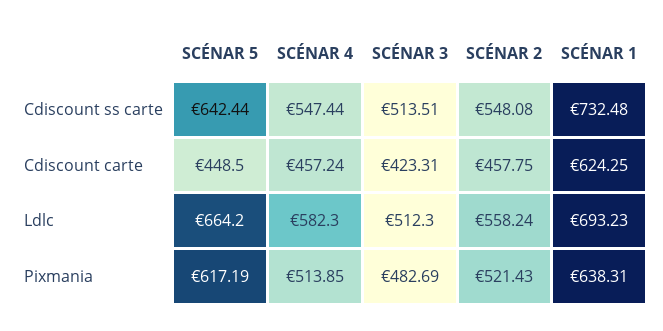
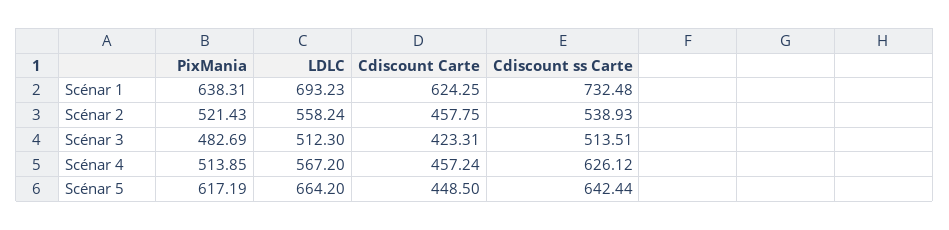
SCÉNAR 4, Cdiscount ss carte: 547.44 -> 626.12
SCÉNAR 2, Cdiscount ss carte: 548.08 -> 538.93
SCÉNAR 4, Ldlc: 582.3 -> 567.2

